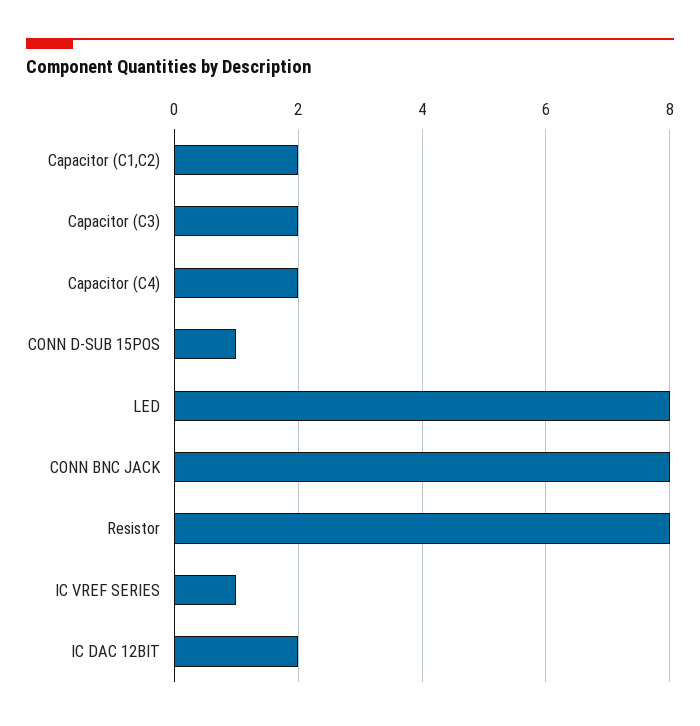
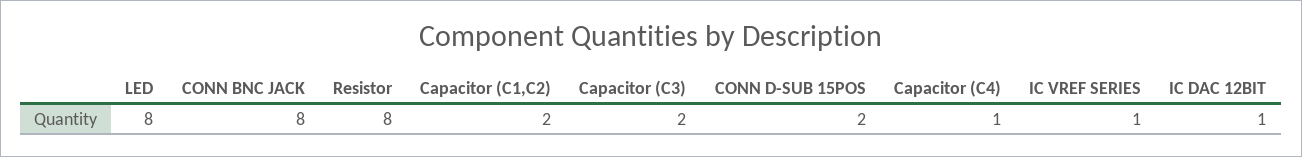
Capacitor (C4): 2 -> 1
CONN D-SUB 15POS: 1 -> 2
IC DAC 12BIT: 2 -> 1

